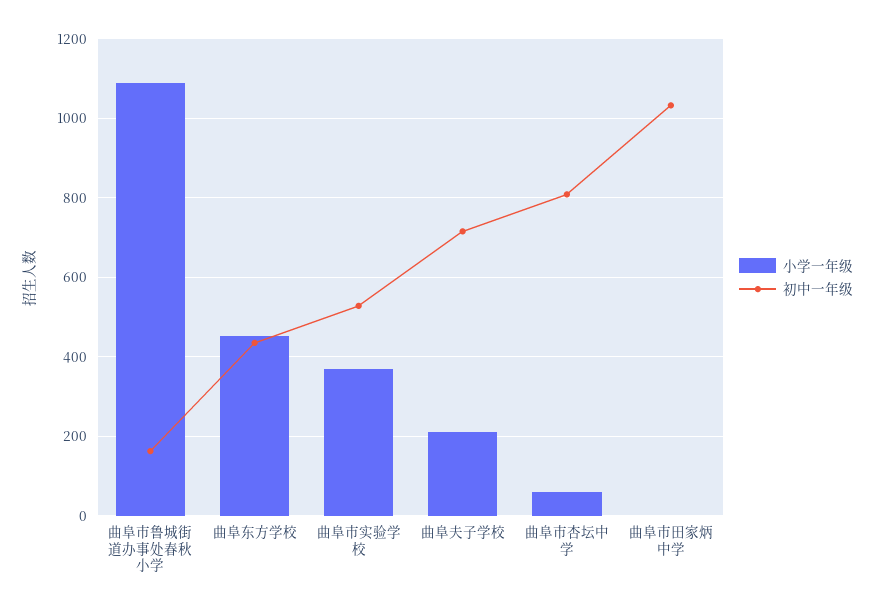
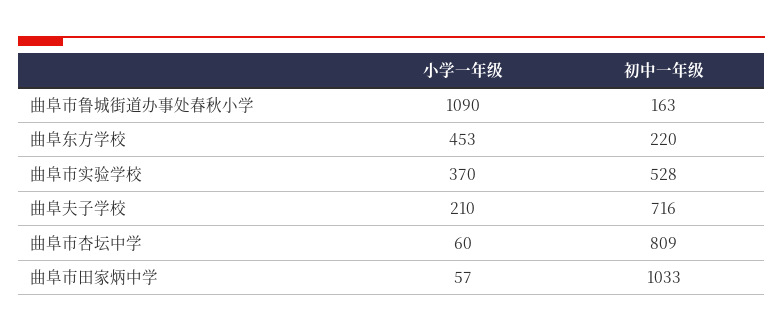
初中一年级, 曲阜东方学校: 440 -> 220
小学一年级, 曲阜市田家炳中学: 0 -> 57

